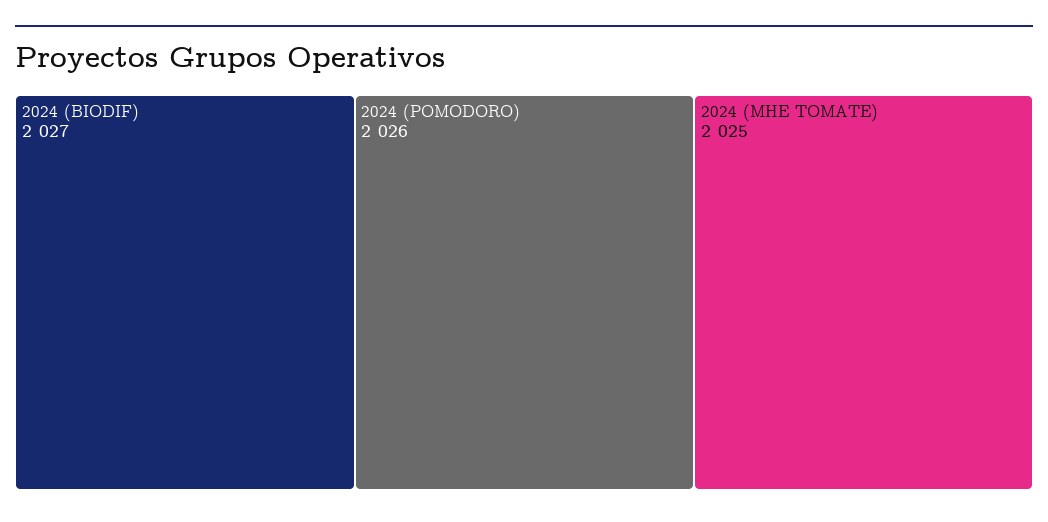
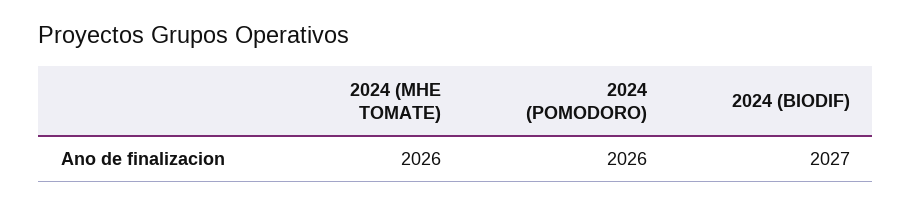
2024 (MHE TOMATE): 2025 -> 2026

